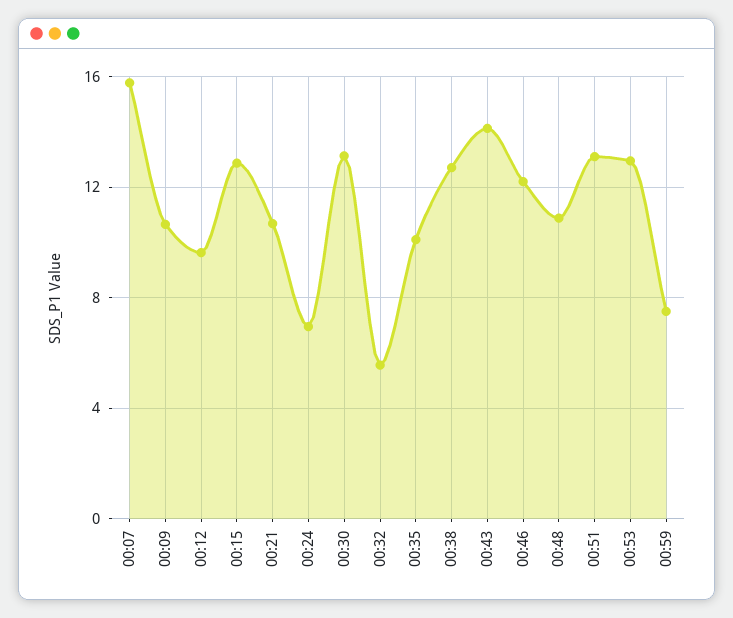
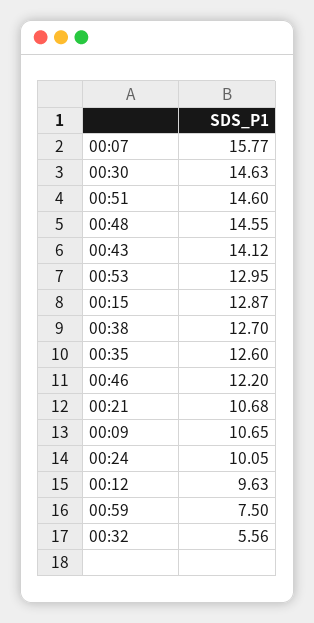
00:24: 7 -> 10.05
00:30: 13 -> 14.63
00:35: 10 -> 12.6
00:48: 11 -> 14.55
00:51: 13 -> 14.6

